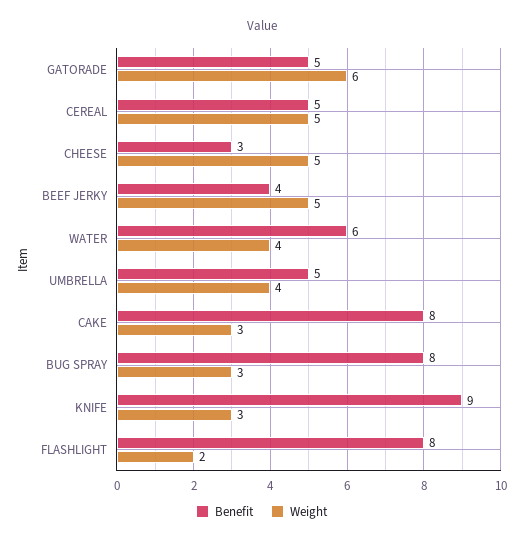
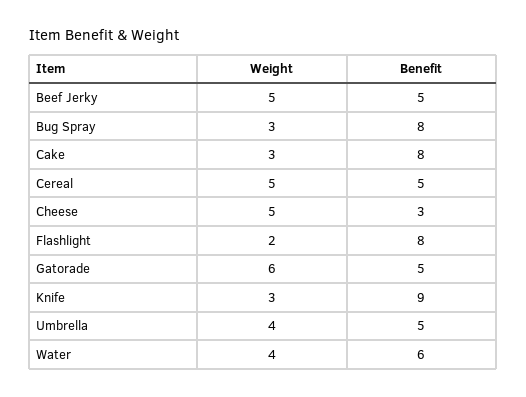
Benefit, BEEF JERKY: 4 -> 5

